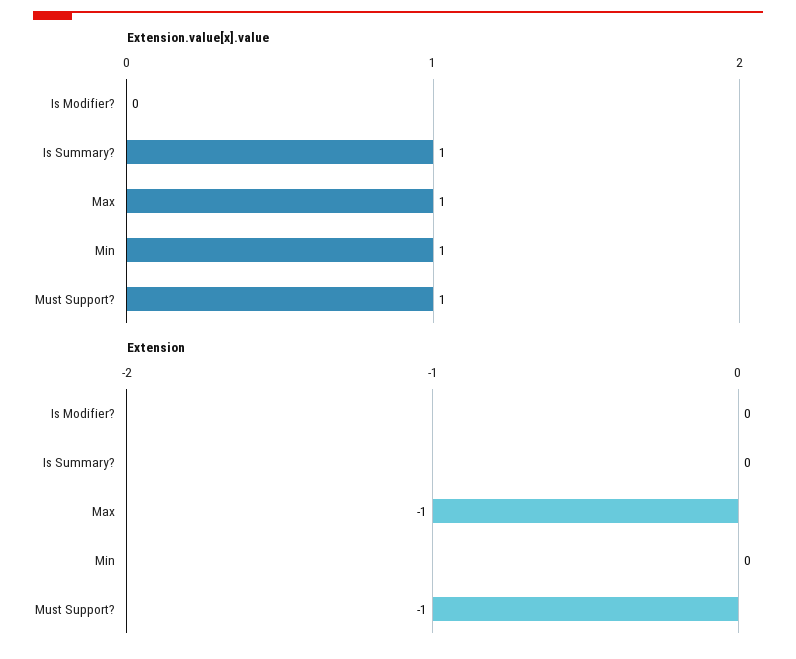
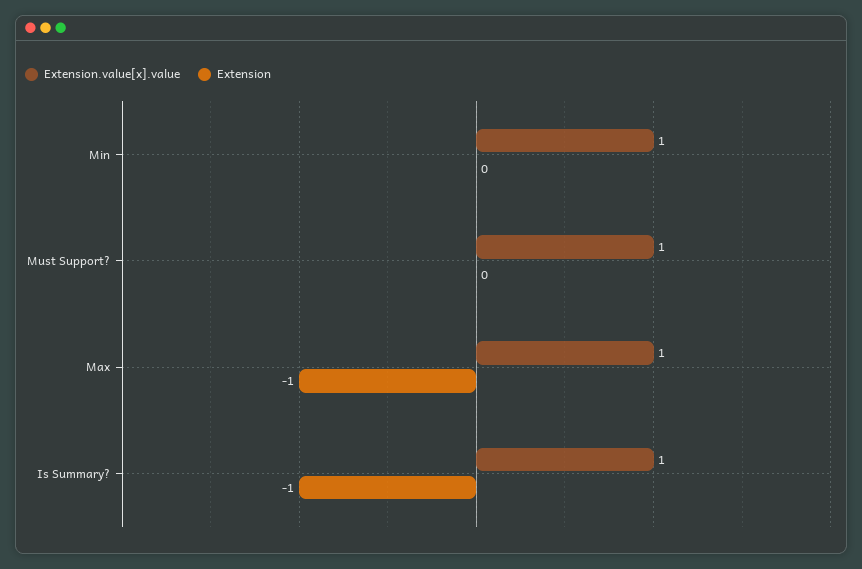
Extension.value[x].value, Is Modifier?: 0 -> none
Extension, Is Modifier?: 0 -> none
Extension, Is Summary?: 0 -> -1
Extension, Must Support?: -1 -> 0

